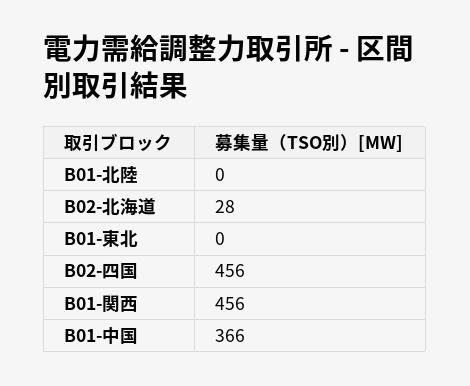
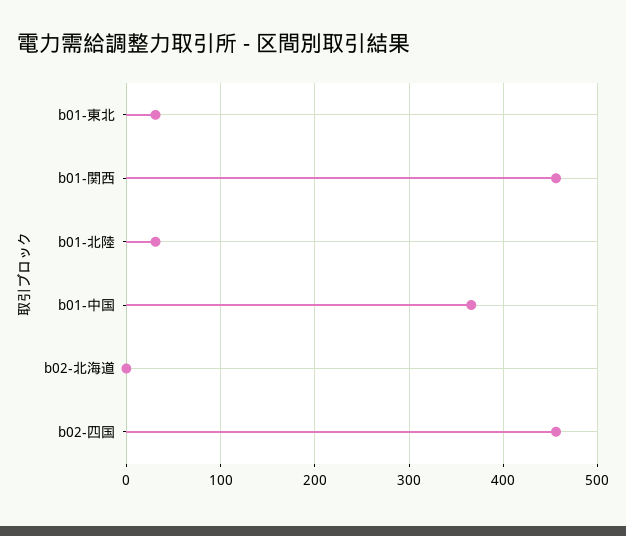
B01-北陸: 0 -> 30
B02-北海道: 28 -> 0
B01-東北: 0 -> 30

